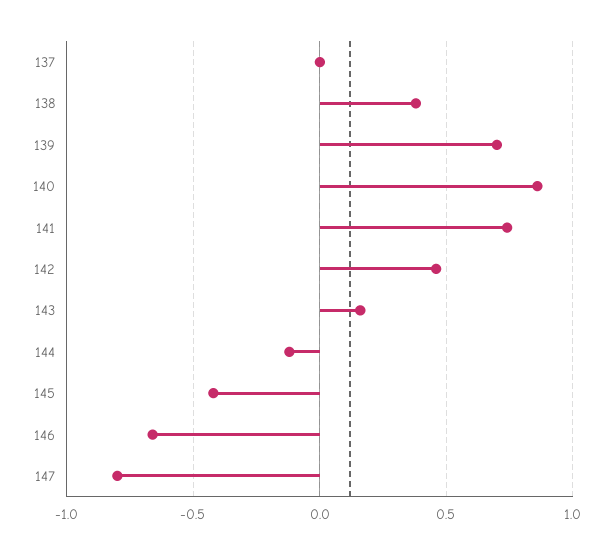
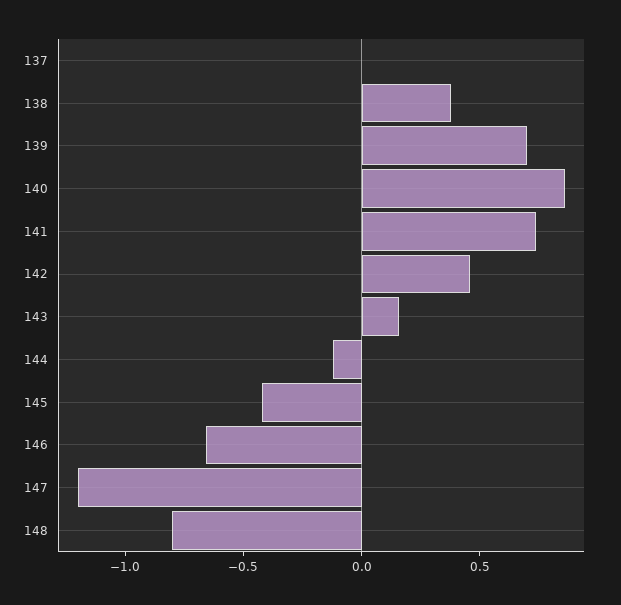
147: -0.8 -> -1.2
148: none -> -0.8

